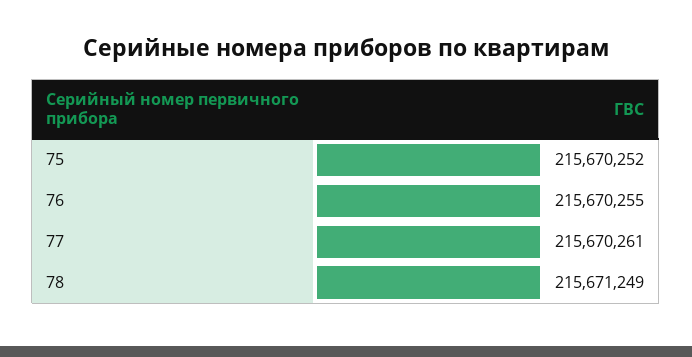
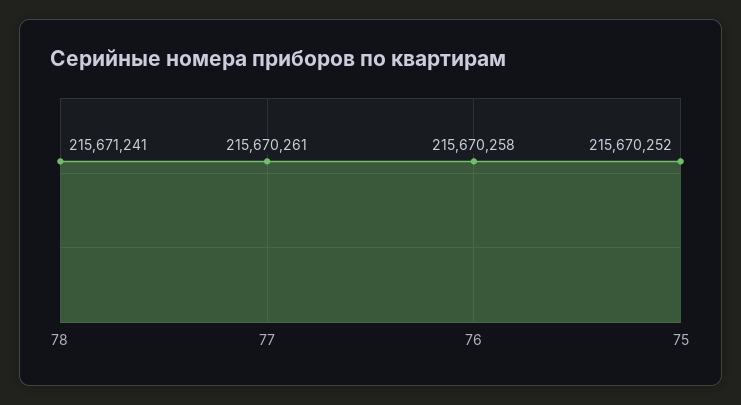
76: 215670255 -> 215670258
78: 215671249 -> 215671241

